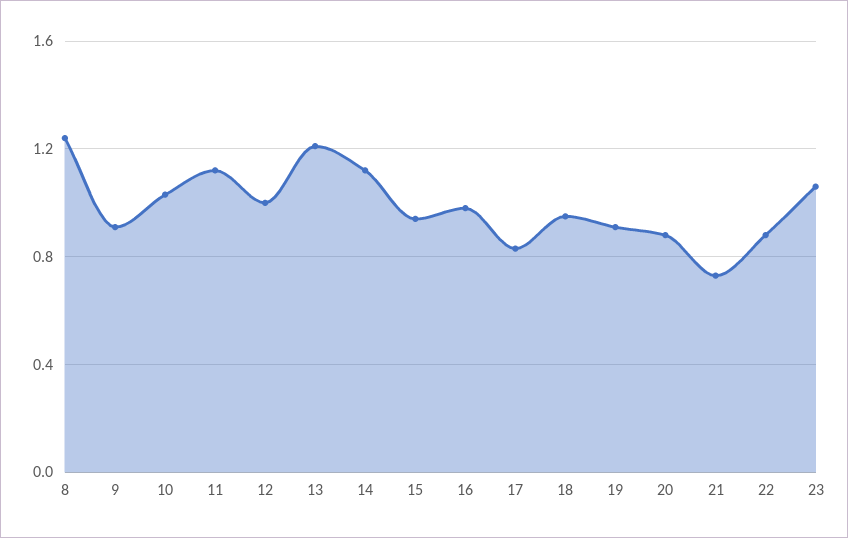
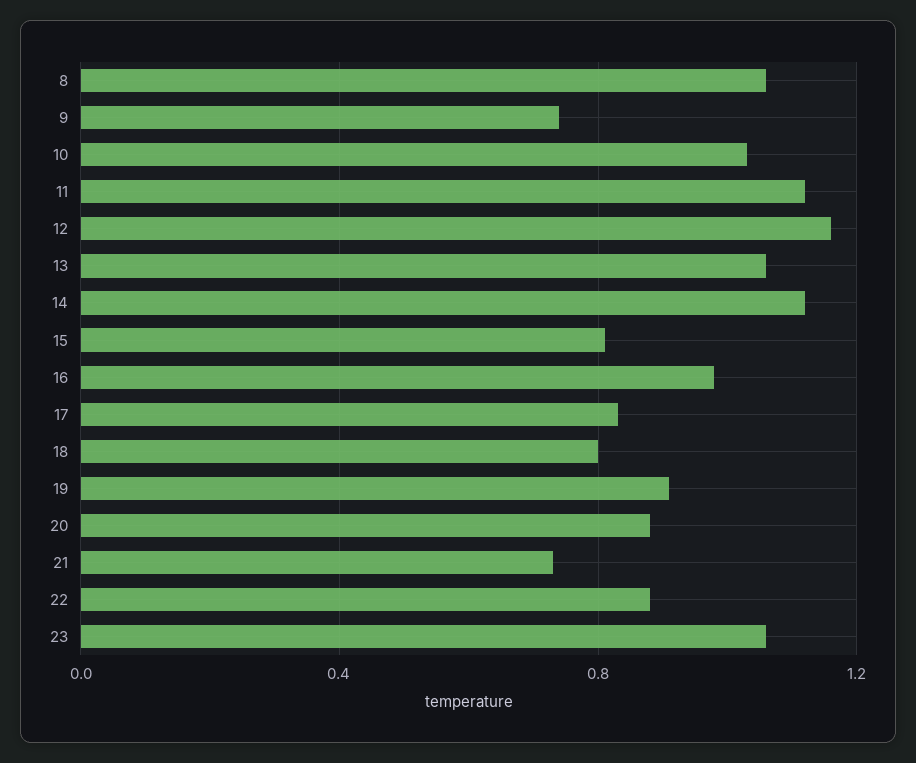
8: 1.25 -> 1.05
9: 0.9 -> 0.75
12: 1 -> 1.15
13: 1.2 -> 1.05
15: 0.95 -> 0.8
18: 0.95 -> 0.8

